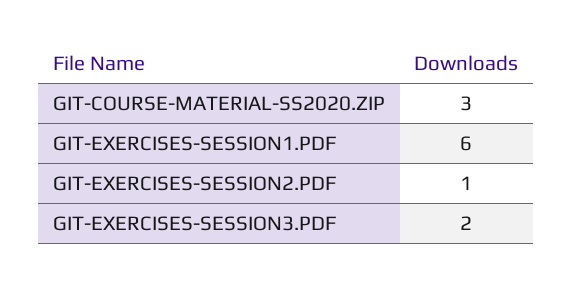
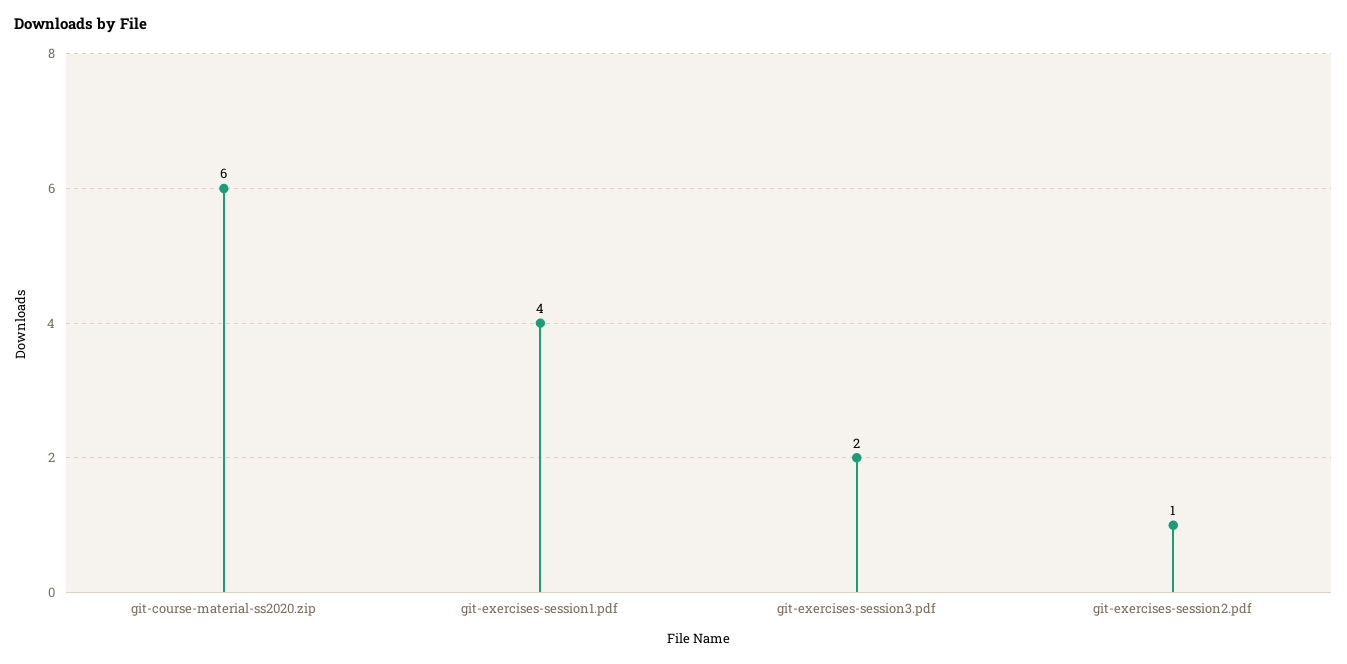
GIT-COURSE-MATERIAL-SS2020.ZIP: 3 -> 6
GIT-EXERCISES-SESSION1.PDF: 6 -> 4

